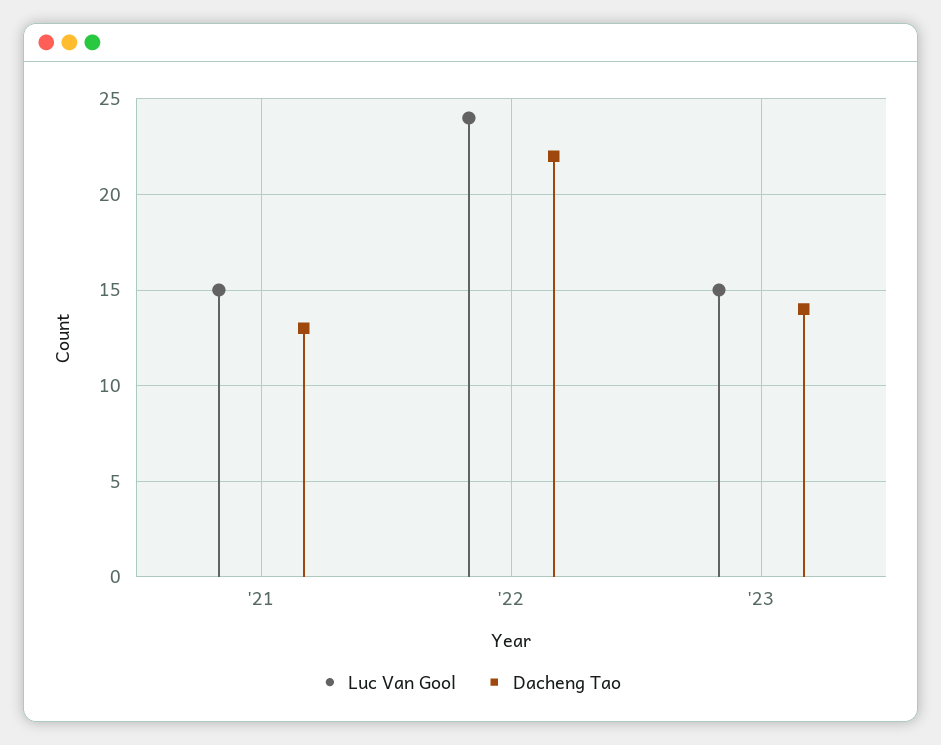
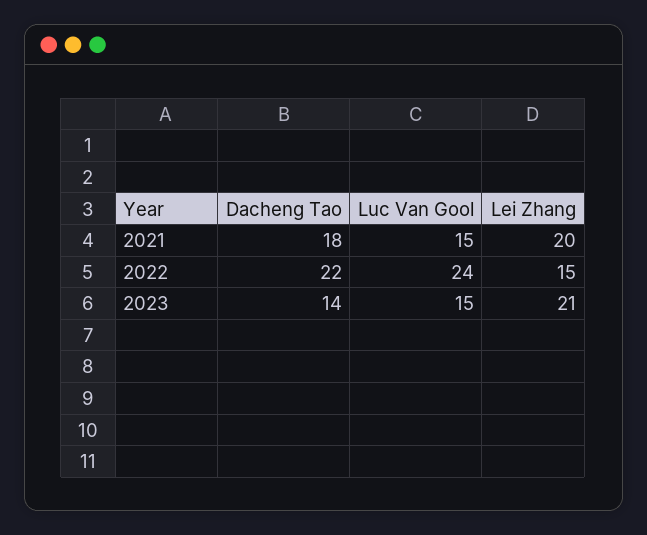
Dacheng Tao, '21: 13 -> 18
Lei Zhang, '21: none -> 20
Lei Zhang, '22: none -> 15
Lei Zhang, '23: none -> 21

